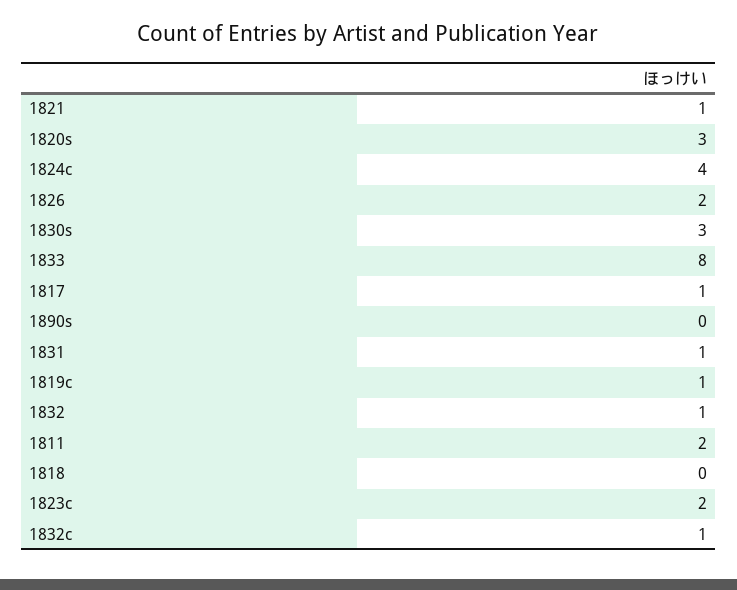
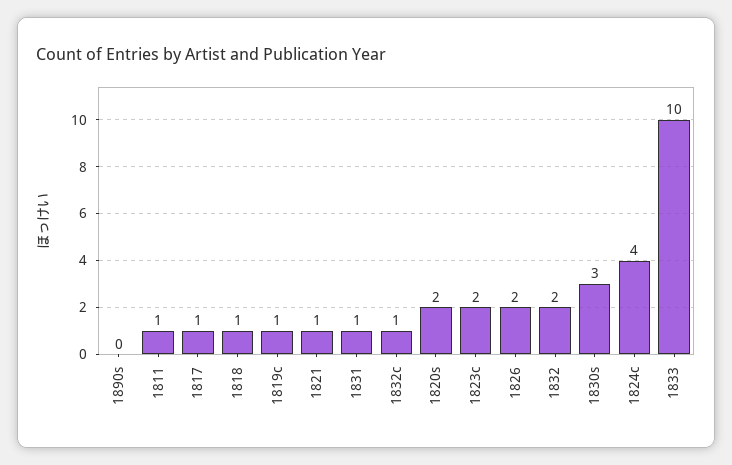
1820s: 3 -> 2
1833: 8 -> 10
1832: 1 -> 2
1811: 2 -> 1
1818: 0 -> 1

